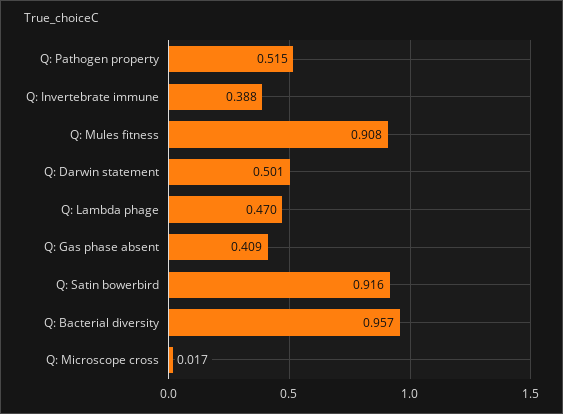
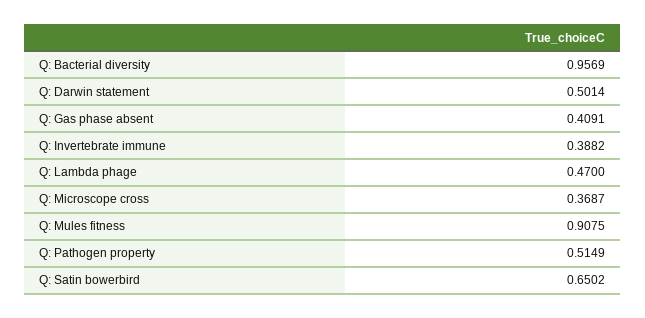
Q: Satin bowerbird: 0.916 -> 0.6502
Q: Microscope cross: 0.017 -> 0.3687

